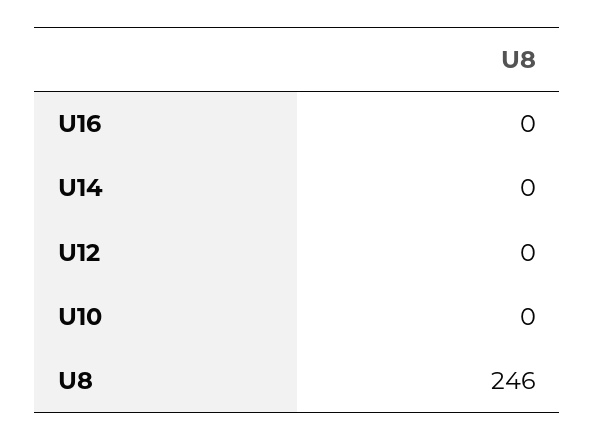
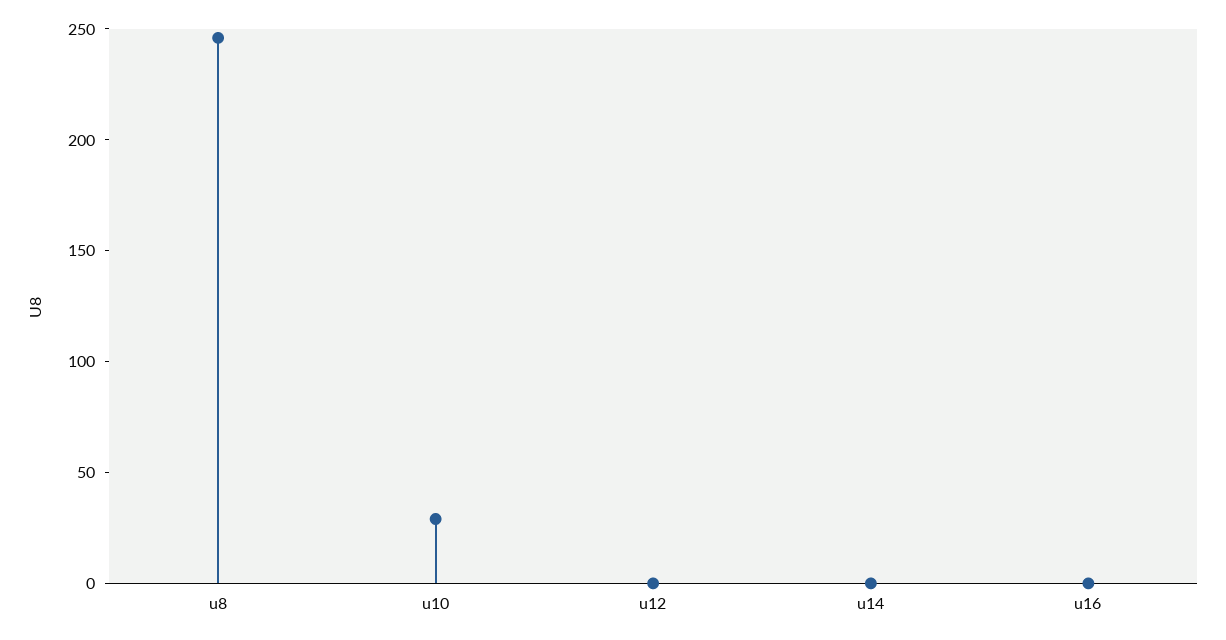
U10: 0 -> 30

